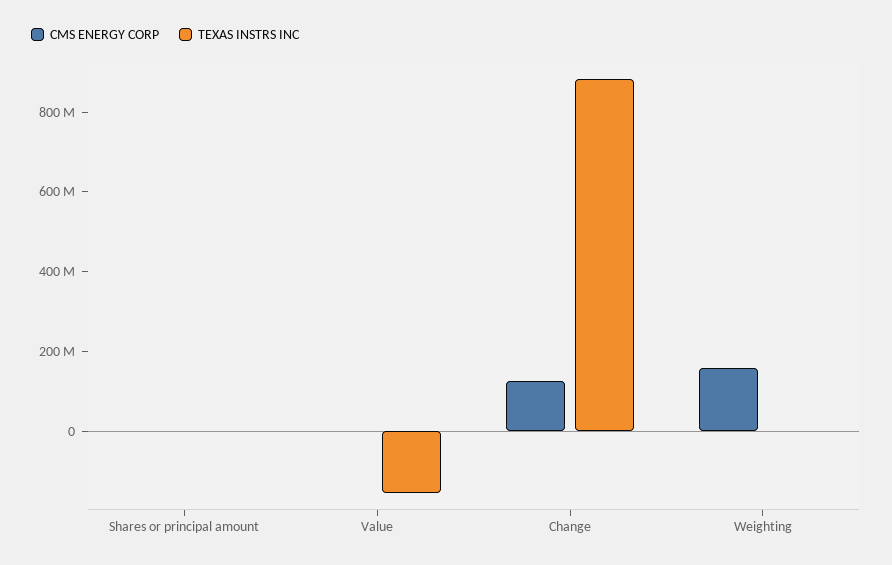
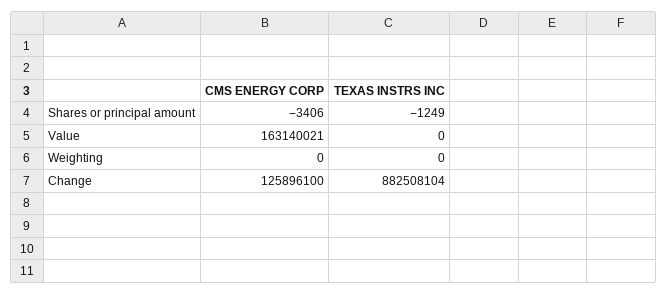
CMS ENERGY CORP, Value: 0 -> 163140021
TEXAS INSTRS INC, Value: -150000000 -> 0
CMS ENERGY CORP, Weighting: 150000000 -> 0

